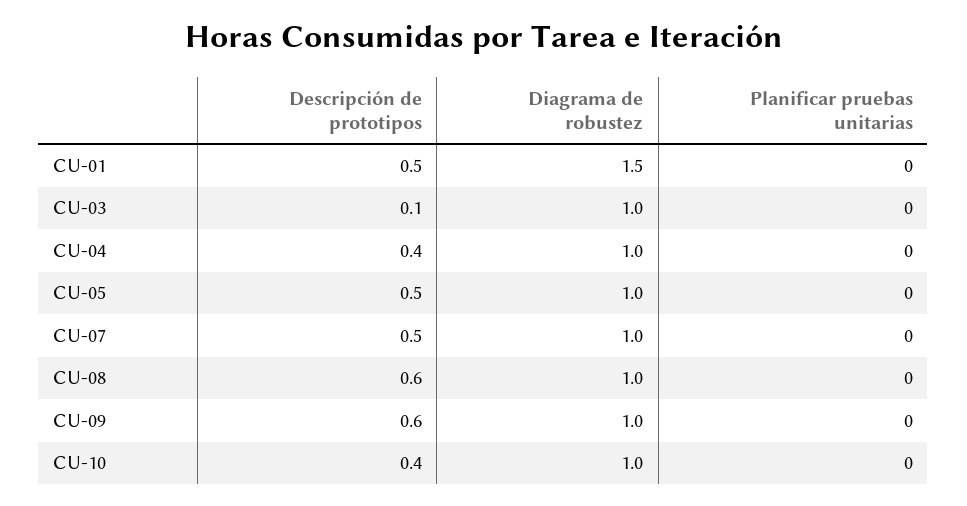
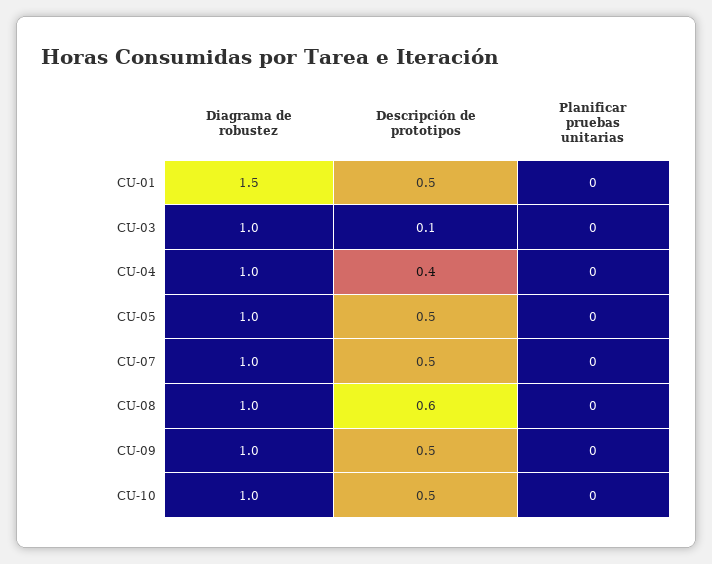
Descripción de prototipos, CU-09: 0.6 -> 0.5
Descripción de prototipos, CU-10: 0.4 -> 0.5

